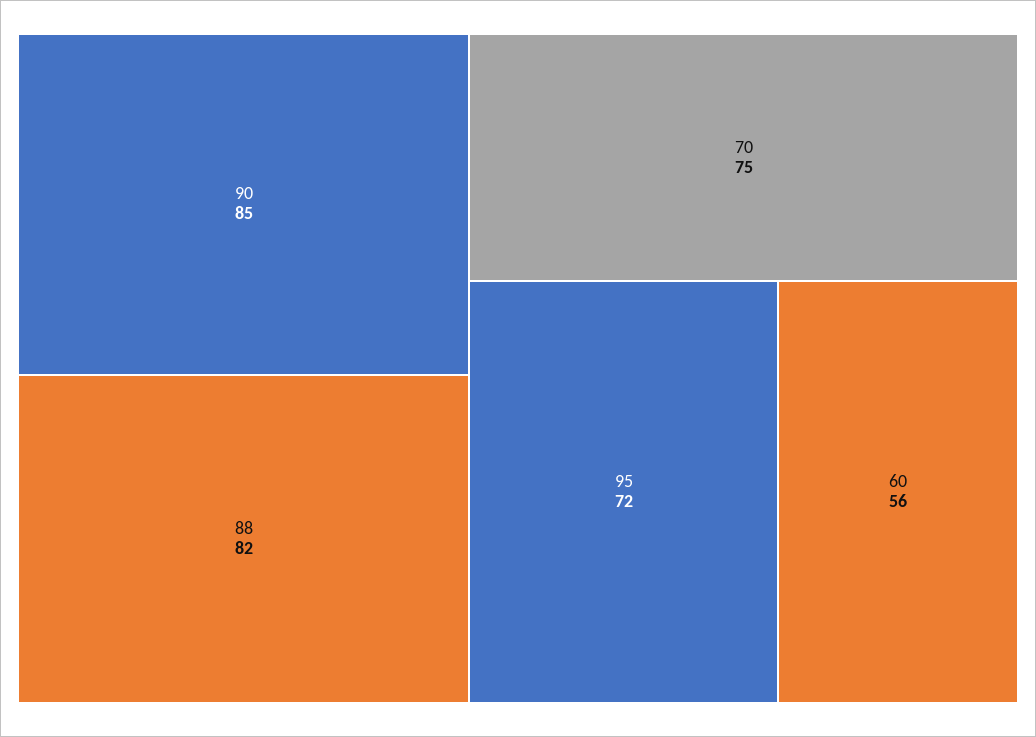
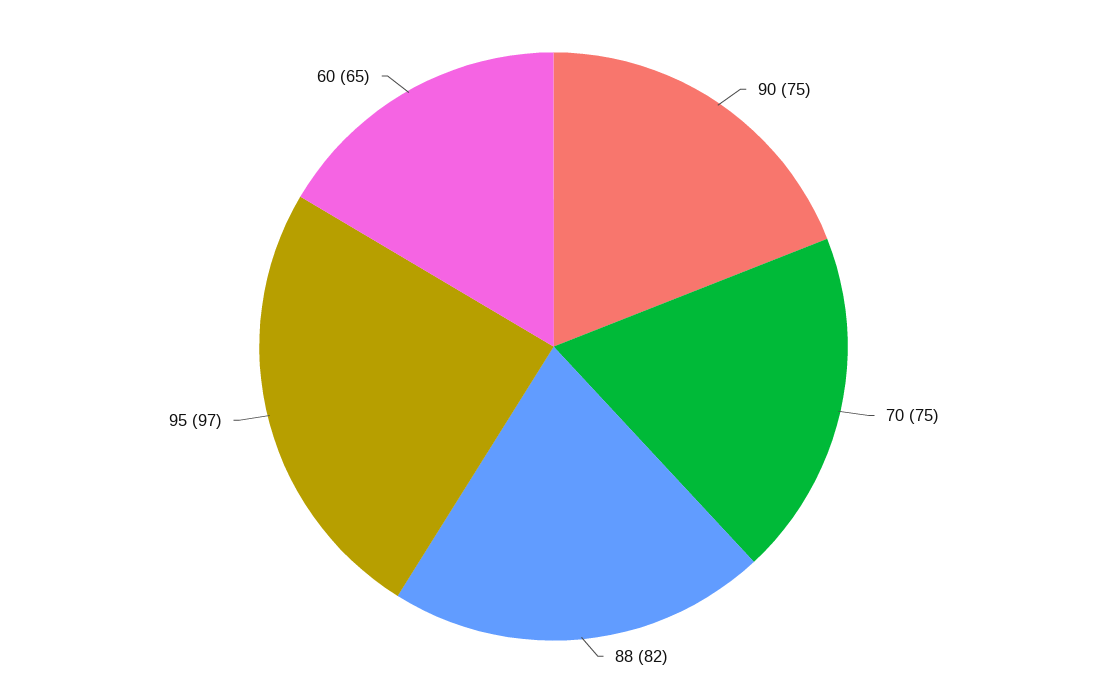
90: 85 -> 75
95: 72 -> 97
60: 56 -> 65

